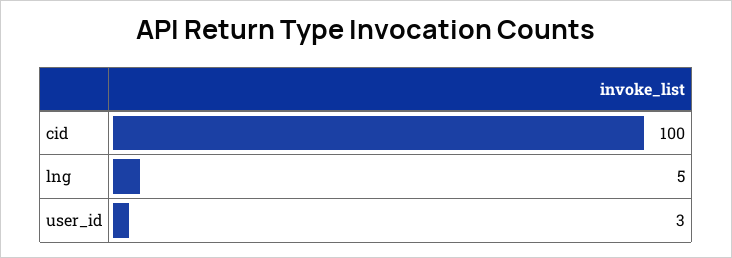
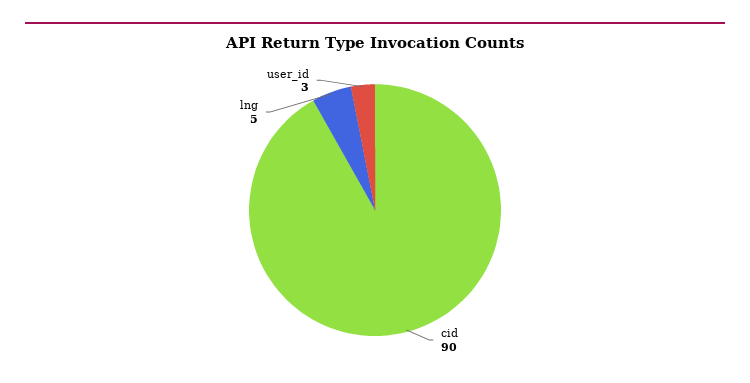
cid: 100 -> 90

